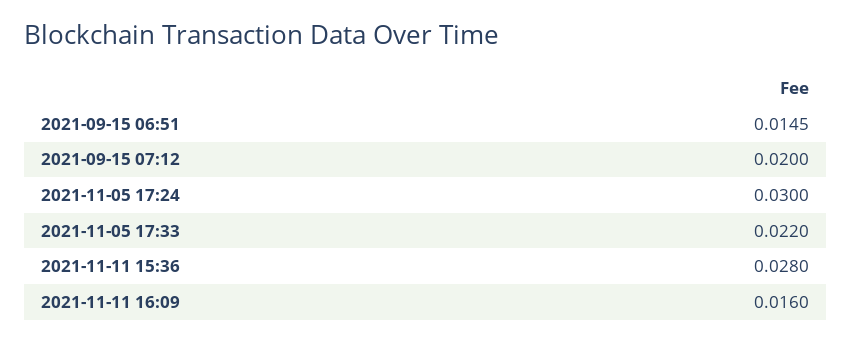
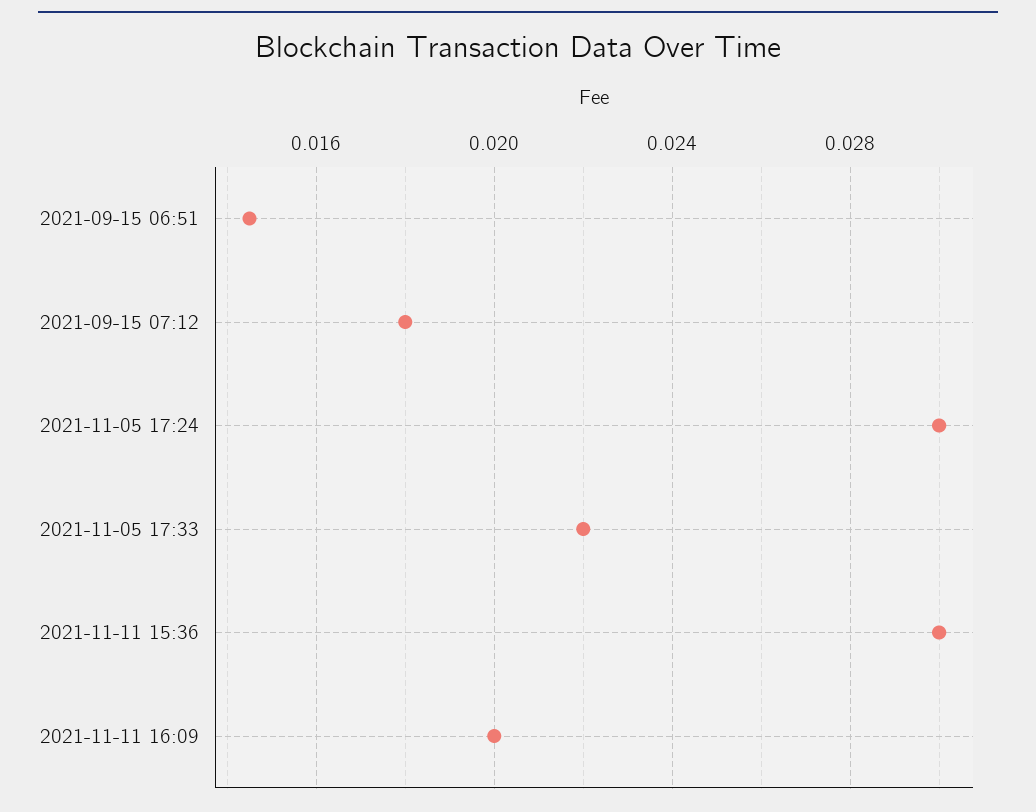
2021-09-15 07:12: 0.02 -> 0.018
2021-11-11 15:36: 0.028 -> 0.03
2021-11-11 16:09: 0.016 -> 0.02

